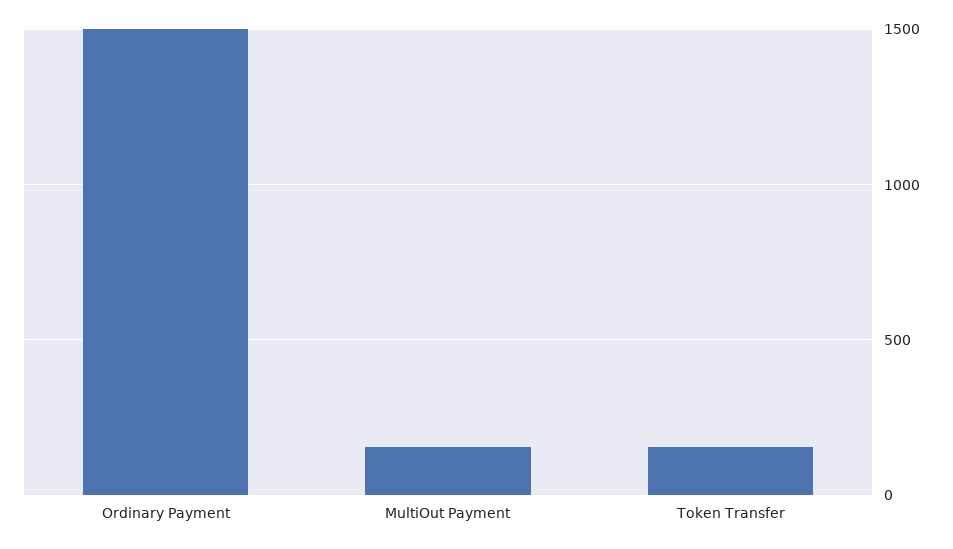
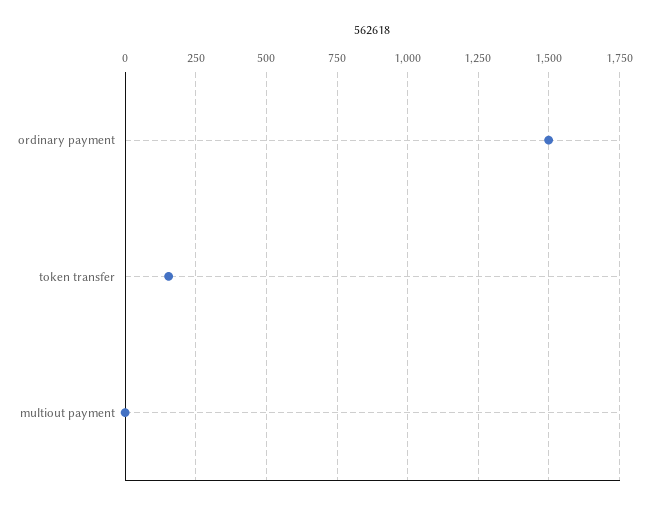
MultiOut Payment: 150 -> 0

